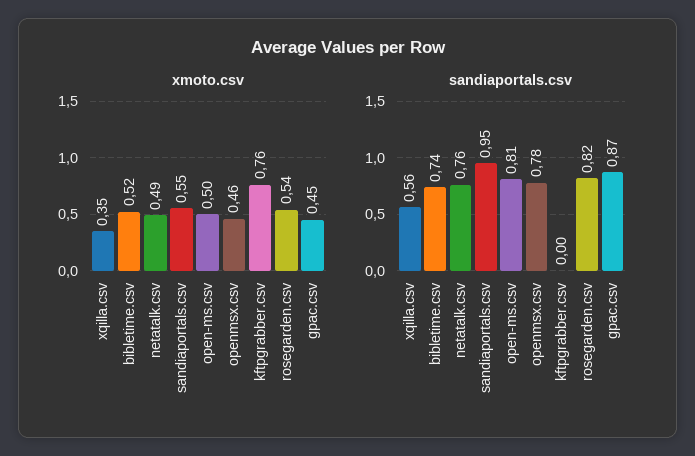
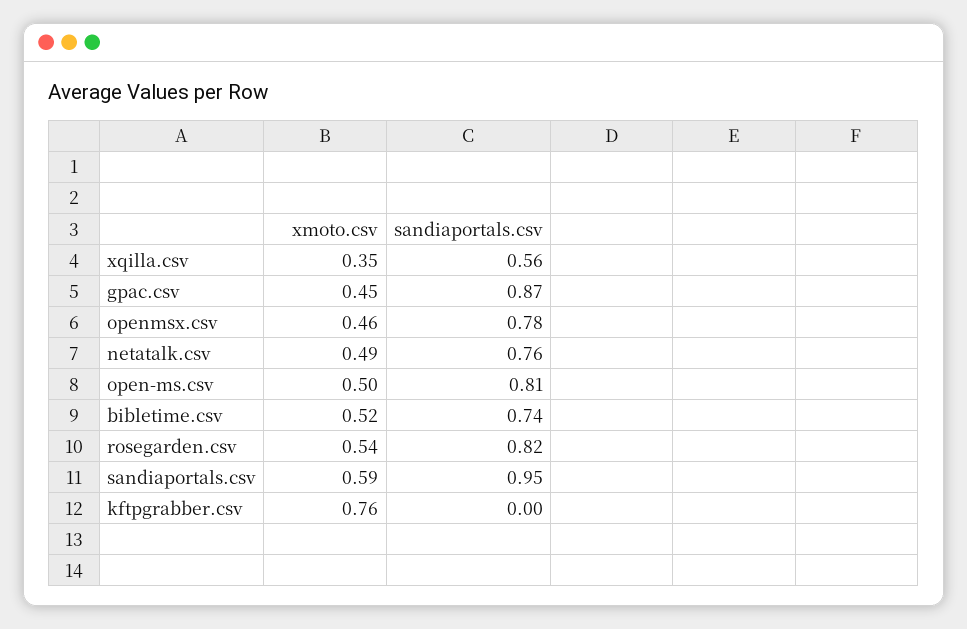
xmoto.csv, sandiaportals.csv: 0.55 -> 0.59

